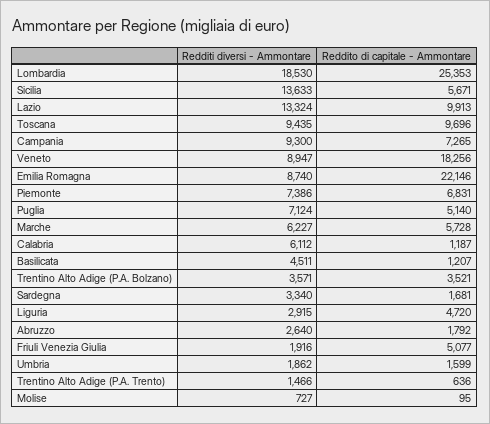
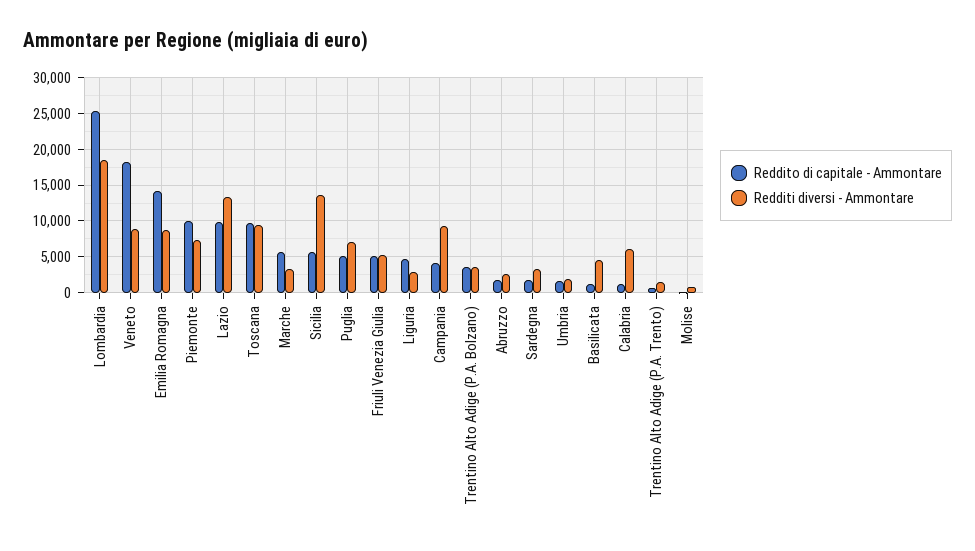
Reddito di capitale - Ammontare, Campania: 7265 -> 4000
Reddito di capitale - Ammontare, Emilia Romagna: 22146 -> 14000
Reddito di capitale - Ammontare, Piemonte: 6831 -> 10000
Redditi diversi - Ammontare, Marche: 6227 -> 3000
Redditi diversi - Ammontare, Friuli Venezia Giulia: 1916 -> 5000

